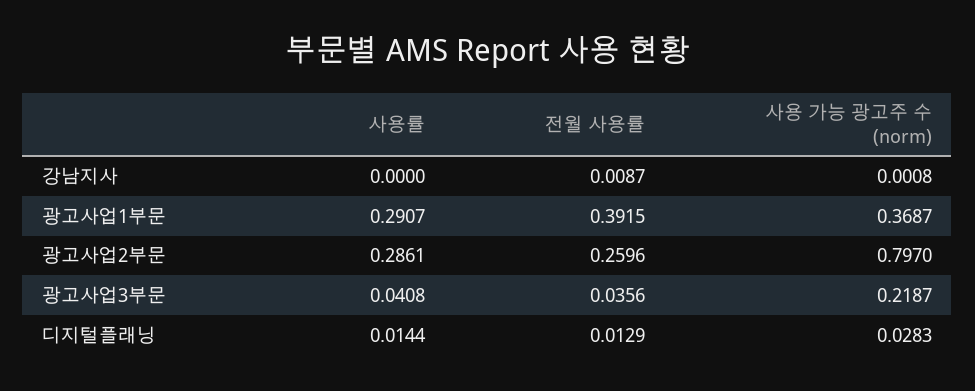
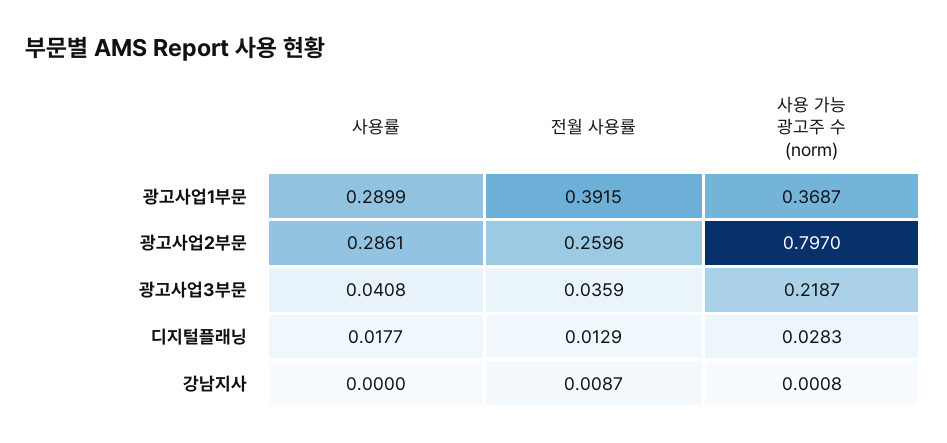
사용률, 광고사업1부문: 0.2907 -> 0.2899
전월 사용률, 광고사업3부문: 0.0356 -> 0.0359
사용률, 디지털플래닝: 0.0144 -> 0.0177

